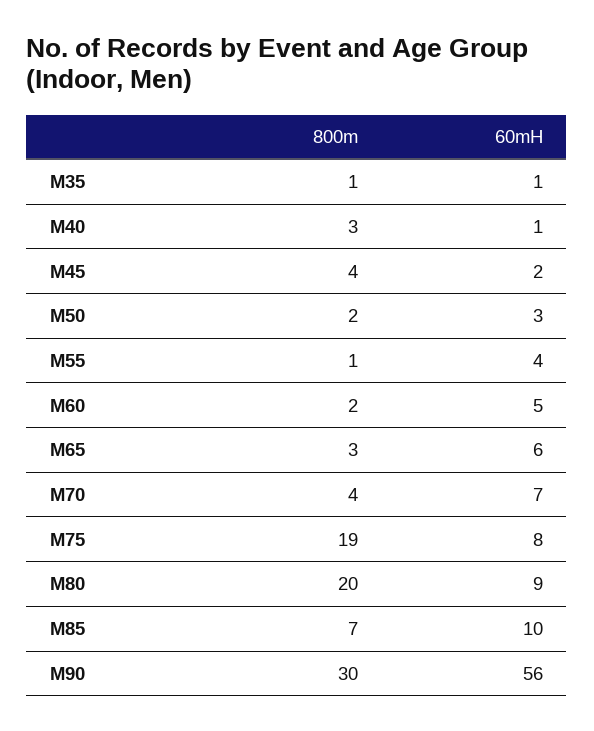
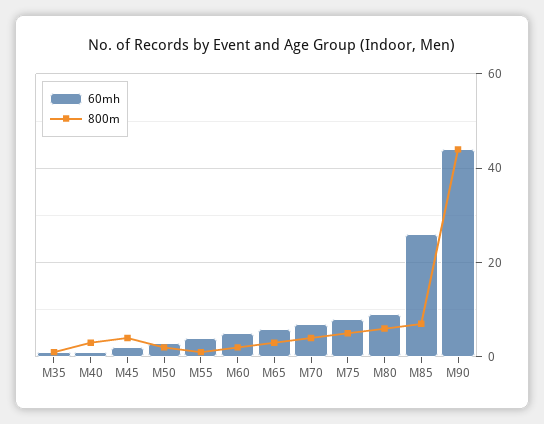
800m, M75: 19 -> 5
800m, M80: 20 -> 5
60mH, M85: 10 -> 25
800m, M90: 30 -> 45
60mH, M90: 56 -> 45

